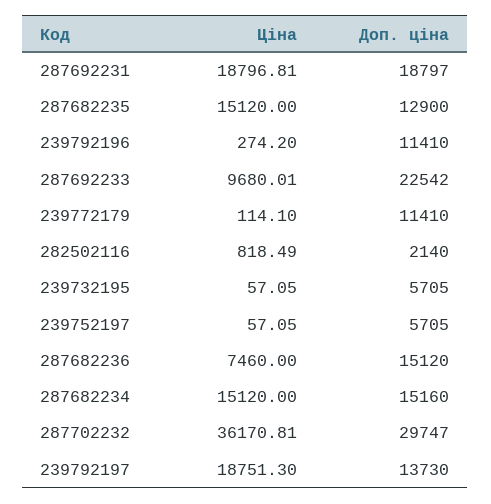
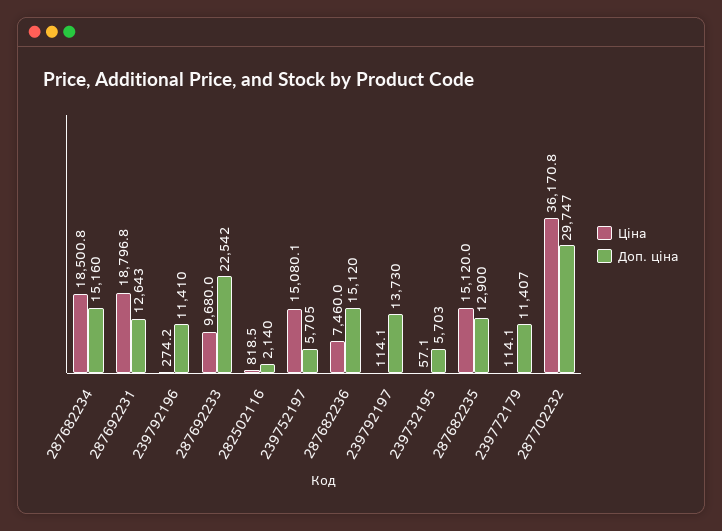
Доп. ціна, 287692231: 18797 -> 12643
Доп. ціна, 239772179: 11410 -> 11407
Доп. ціна, 239732195: 5705 -> 5703
Ціна, 239752197: 57.05 -> 15080.1
Ціна, 287682234: 15120 -> 18500.8
Ціна, 239792197: 18751.3 -> 114.1

